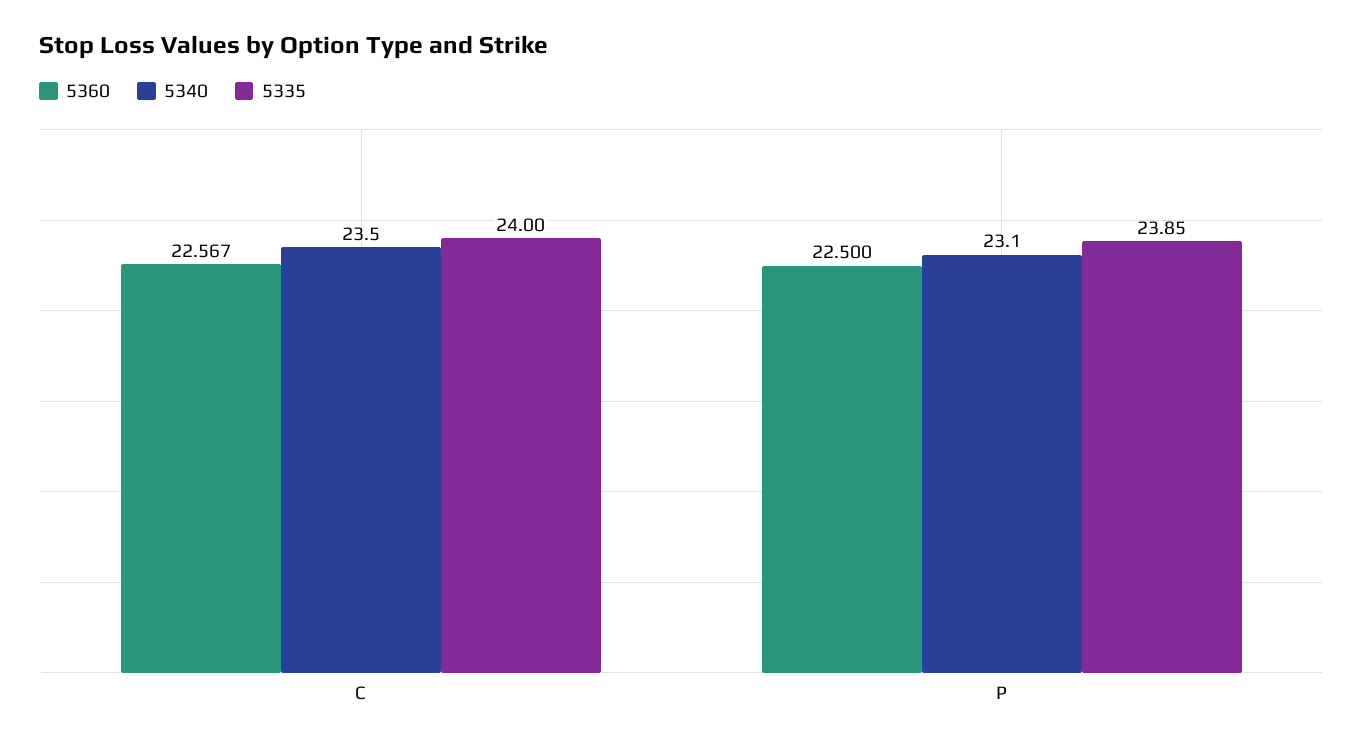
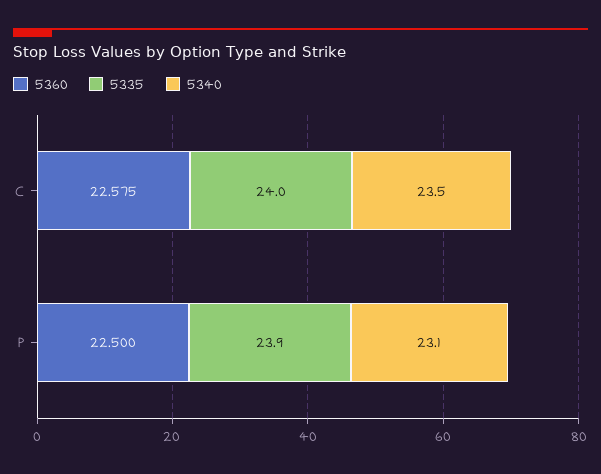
5360, C: 22.567 -> 22.575
5335, P: 23.85 -> 23.9

